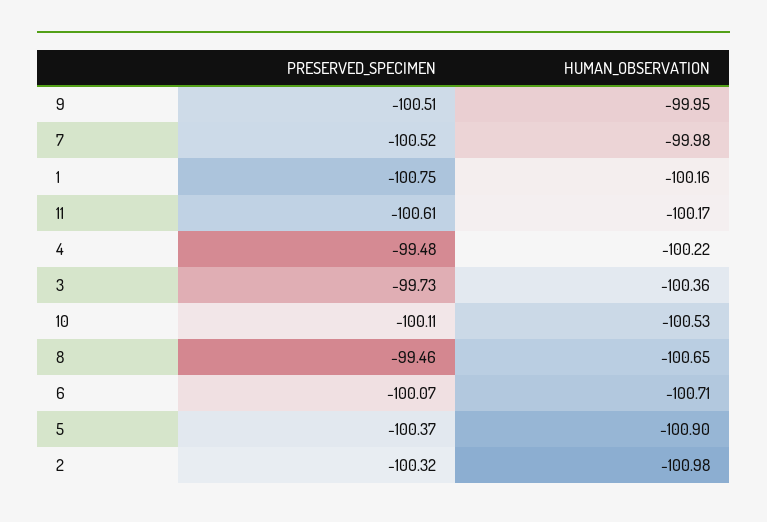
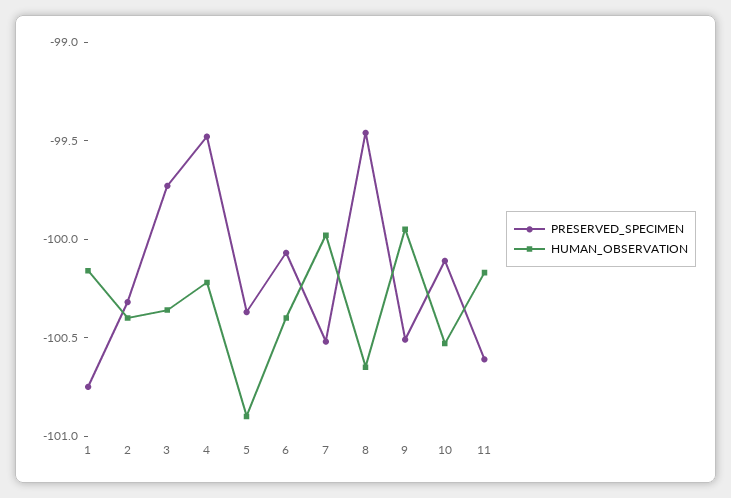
HUMAN_OBSERVATION, 6: -100.71 -> -100.4
HUMAN_OBSERVATION, 2: -100.98 -> -100.4

